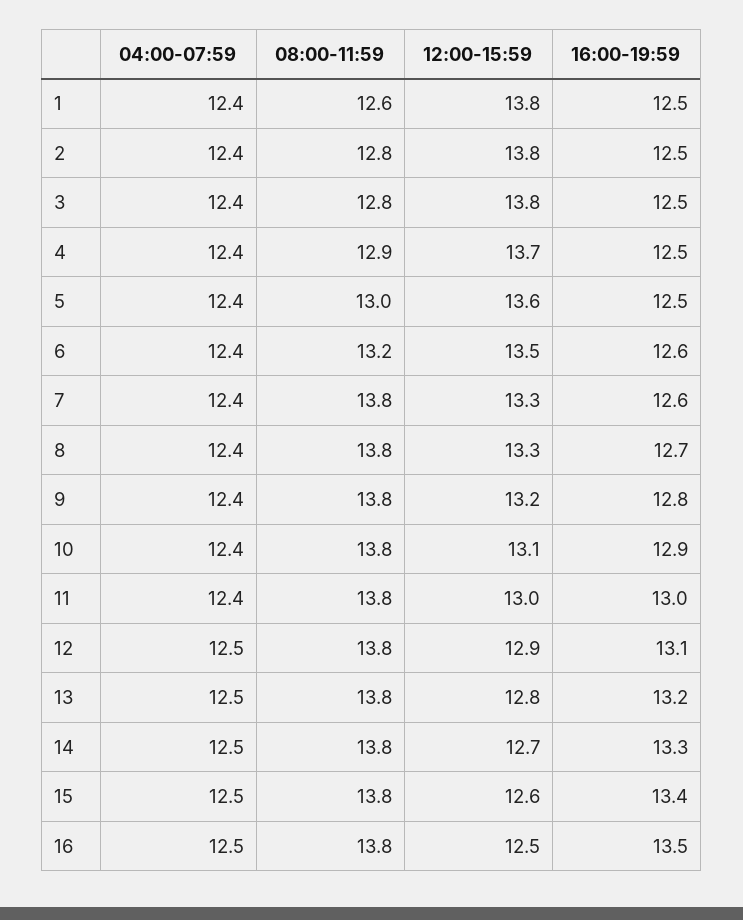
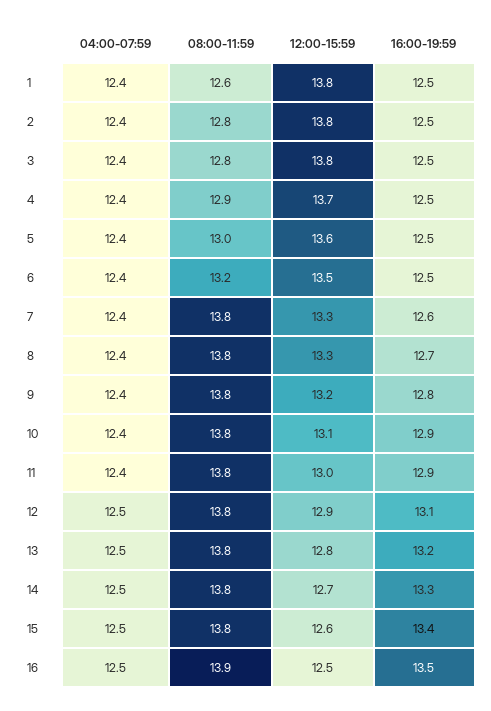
16:00-19:59, 6: 12.6 -> 12.5
16:00-19:59, 11: 13 -> 12.9
08:00-11:59, 16: 13.8 -> 13.9

